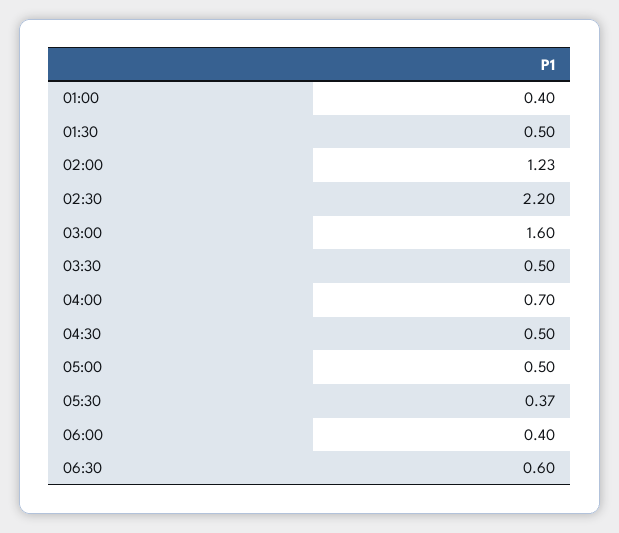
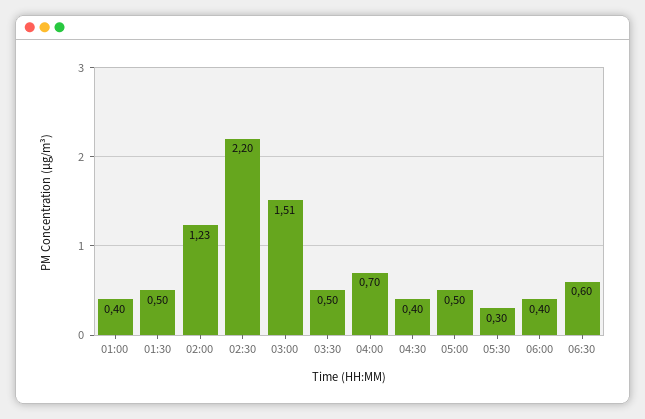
03:00: 1.6 -> 1.51
04:30: 0.5 -> 0.4
05:30: 0.37 -> 0.3

